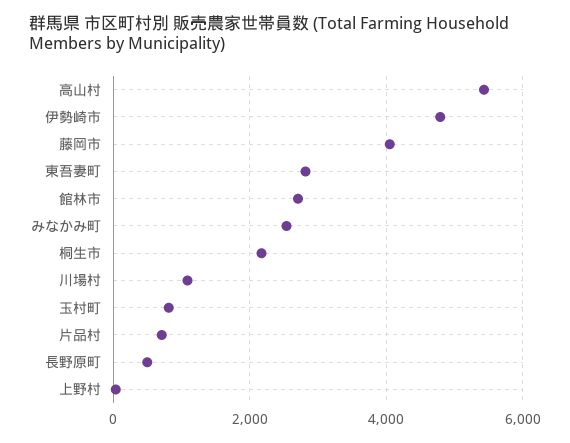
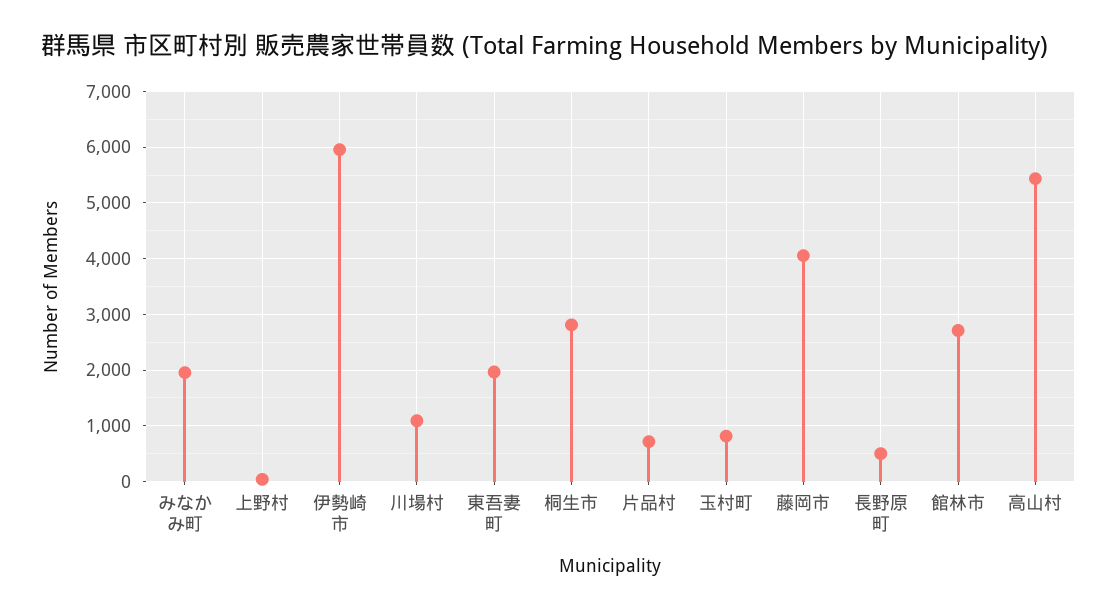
伊勢崎市: 4800 -> 6000
東吾妻町: 2800 -> 2000
みなかみ町: 2600 -> 2000
桐生市: 2200 -> 2800

